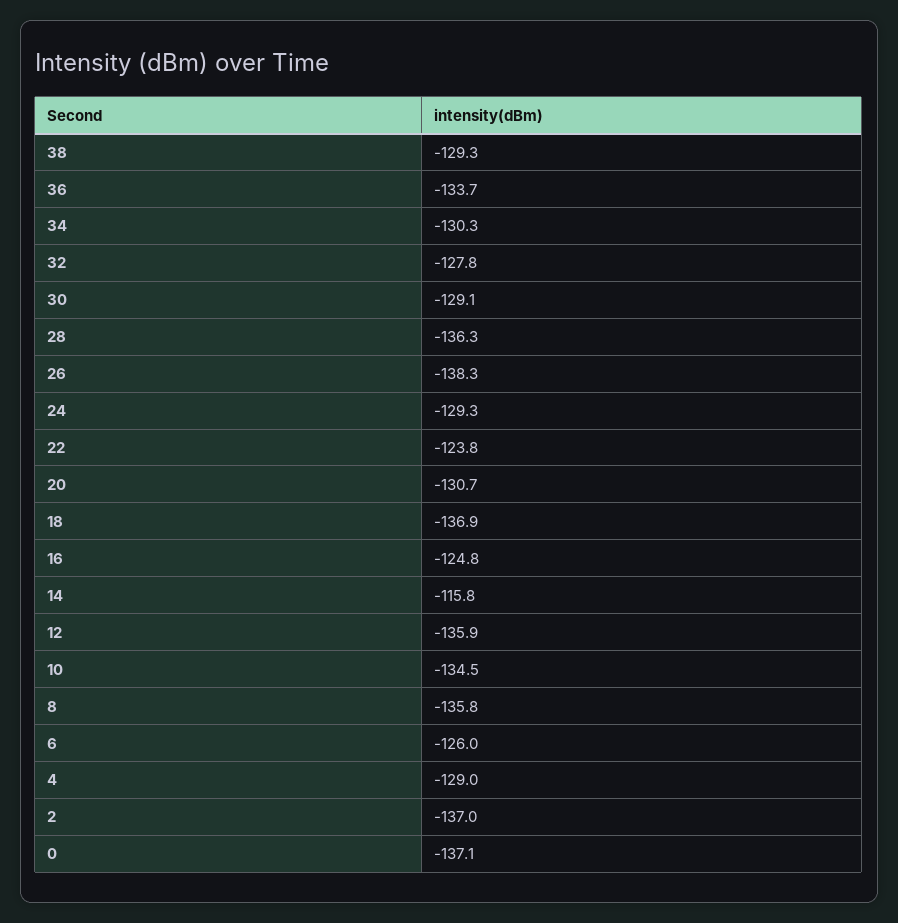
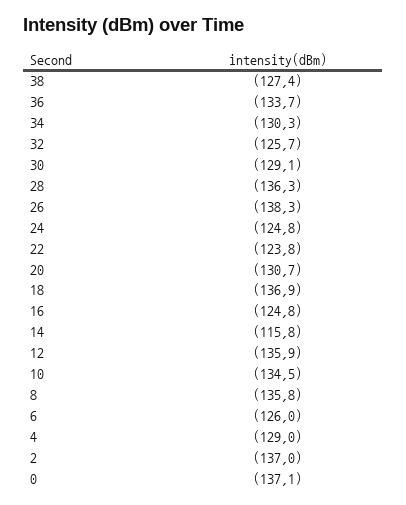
38: -129.3 -> -127.4
32: -127.8 -> -125.7
24: -129.3 -> -124.8

